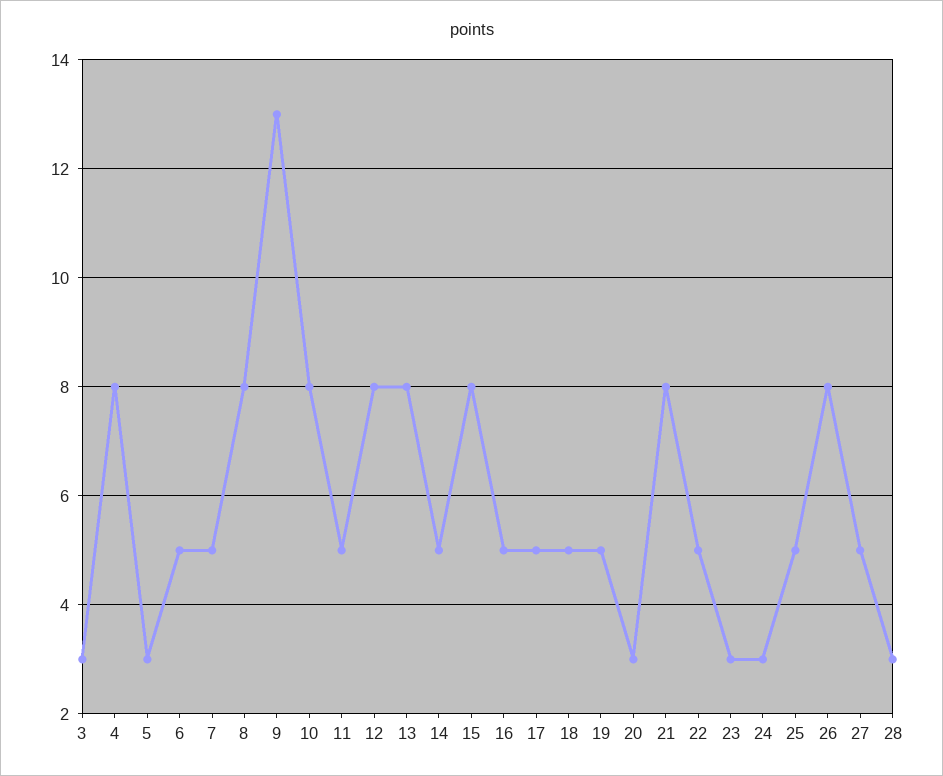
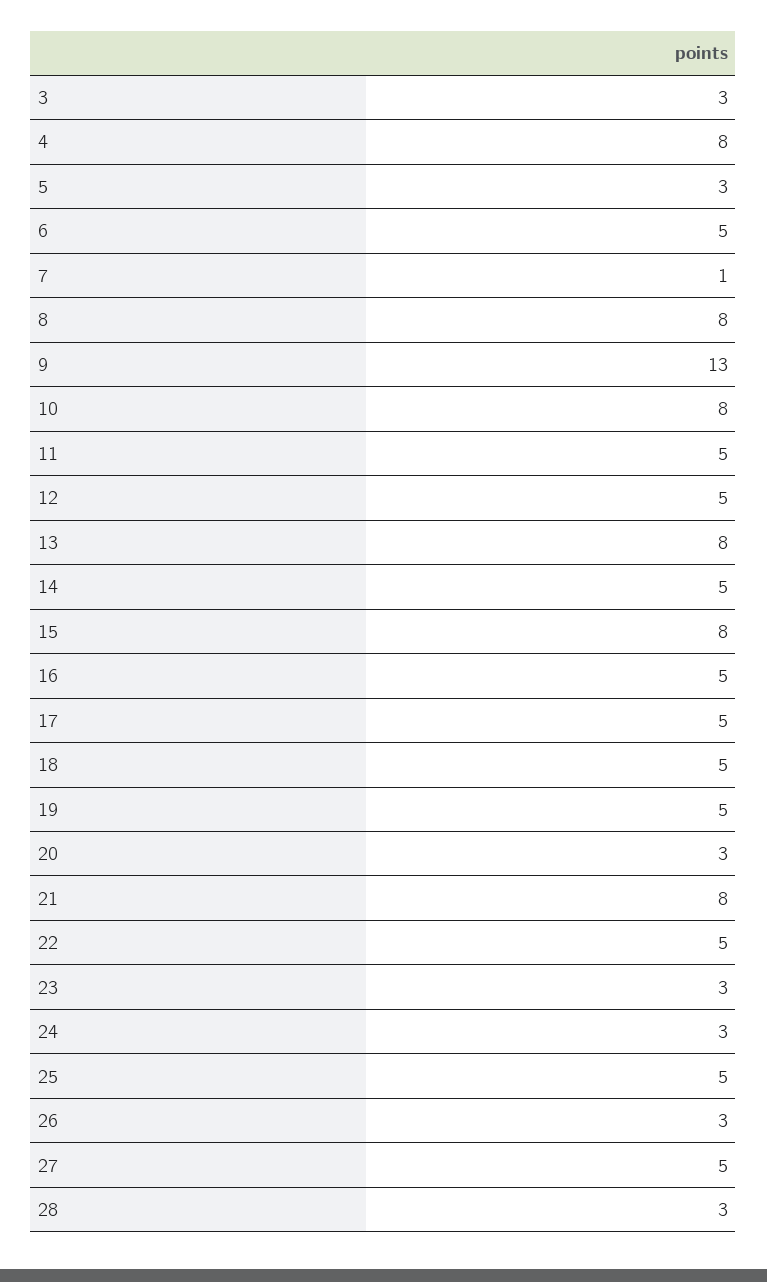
7: 5 -> 1
12: 8 -> 5
26: 8 -> 3

